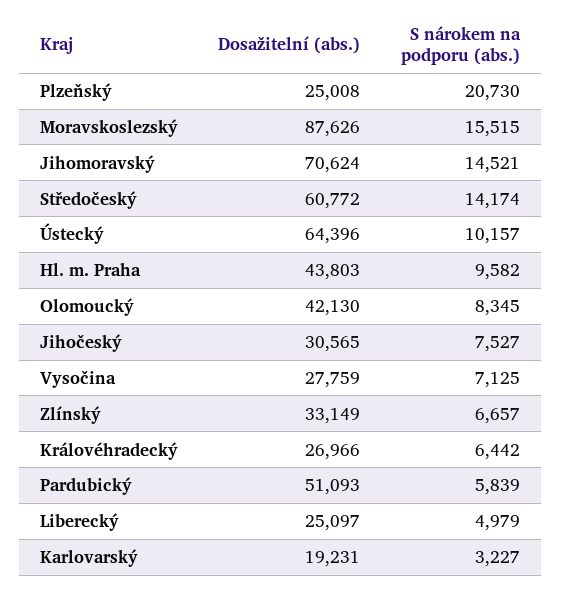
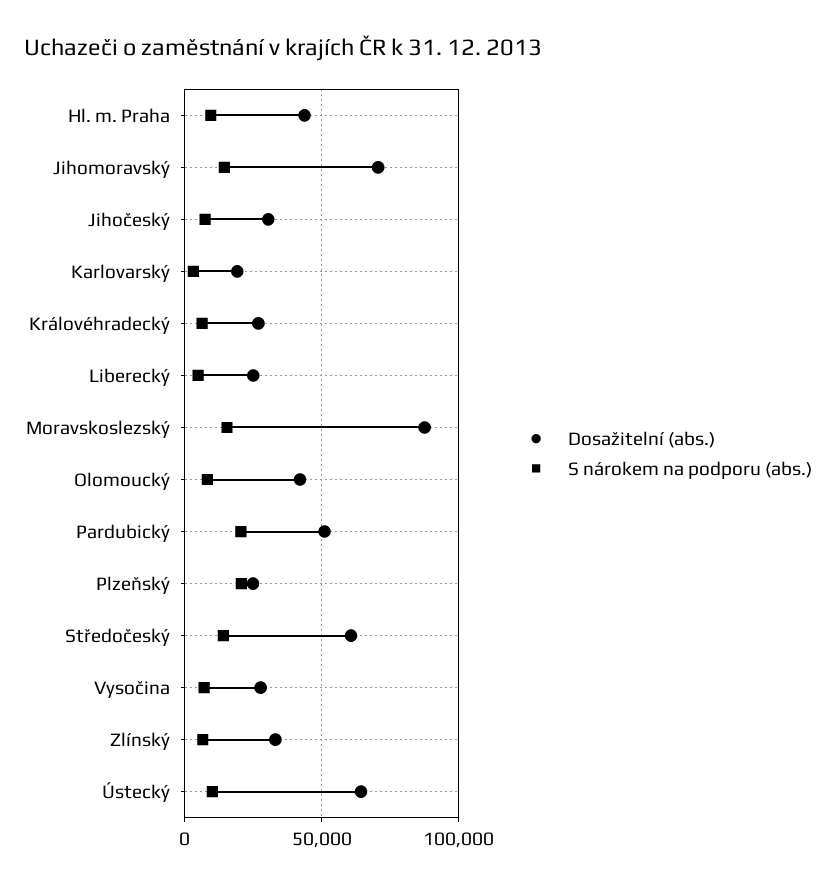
S nárokem na podporu (abs.), Pardubický: 5839 -> 20000

